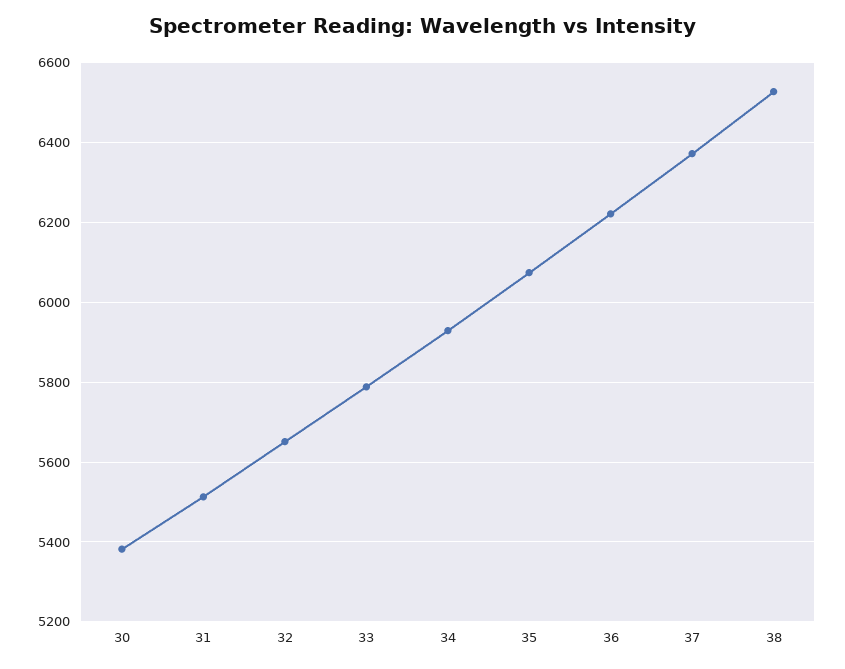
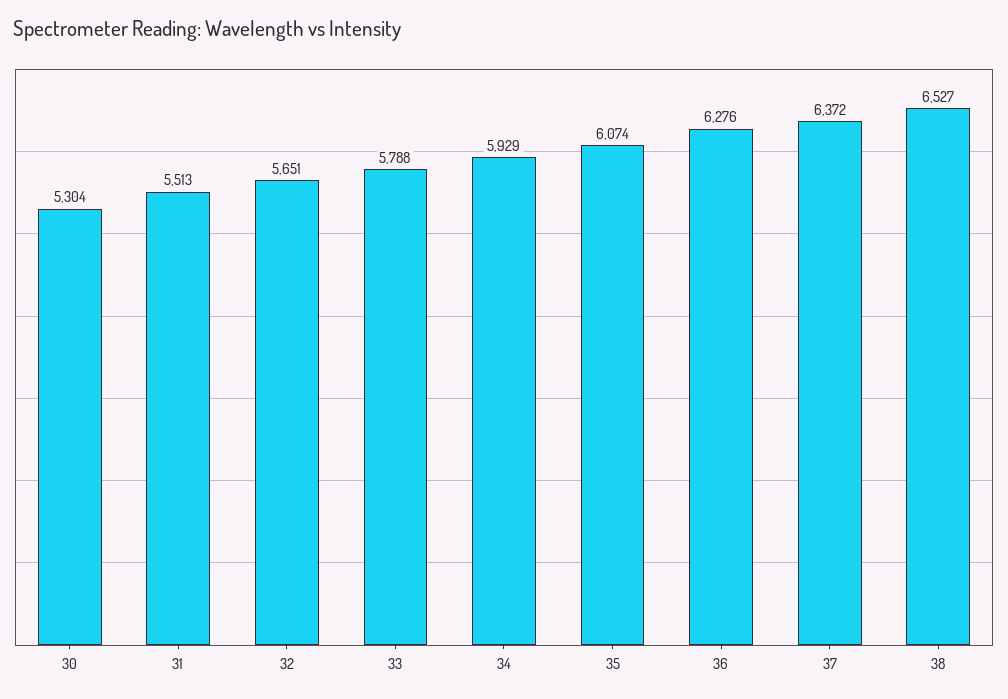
30: 5380 -> 5304
36: 6220 -> 6276

